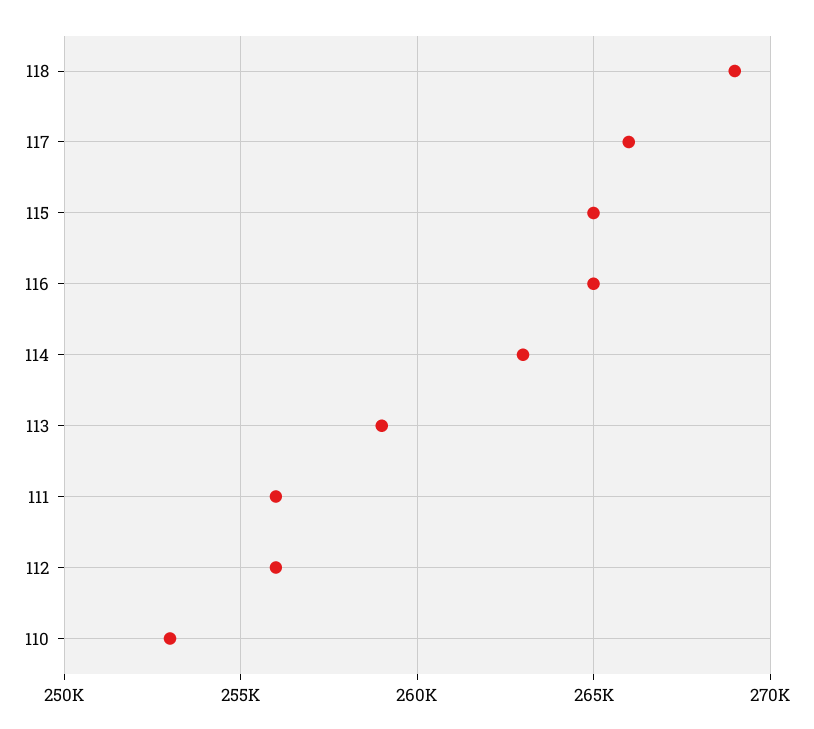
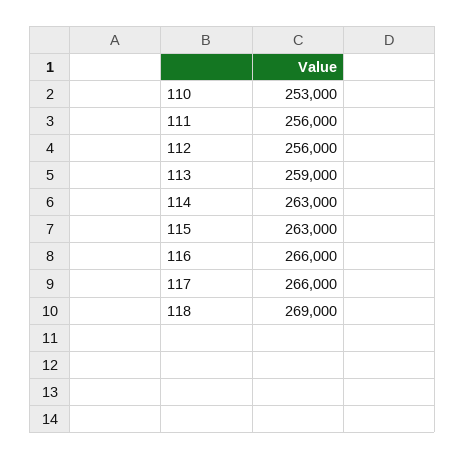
115: 265000 -> 263000
116: 265000 -> 266000

